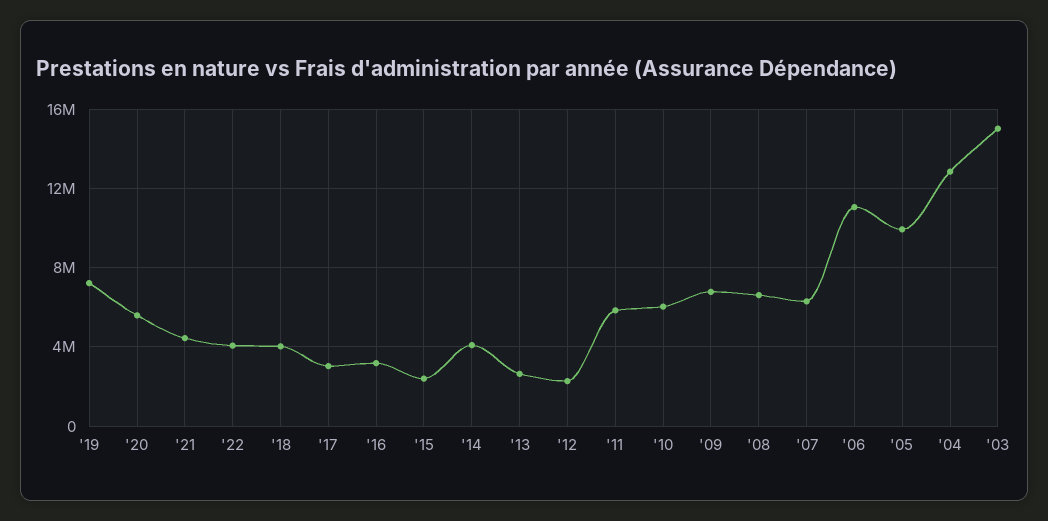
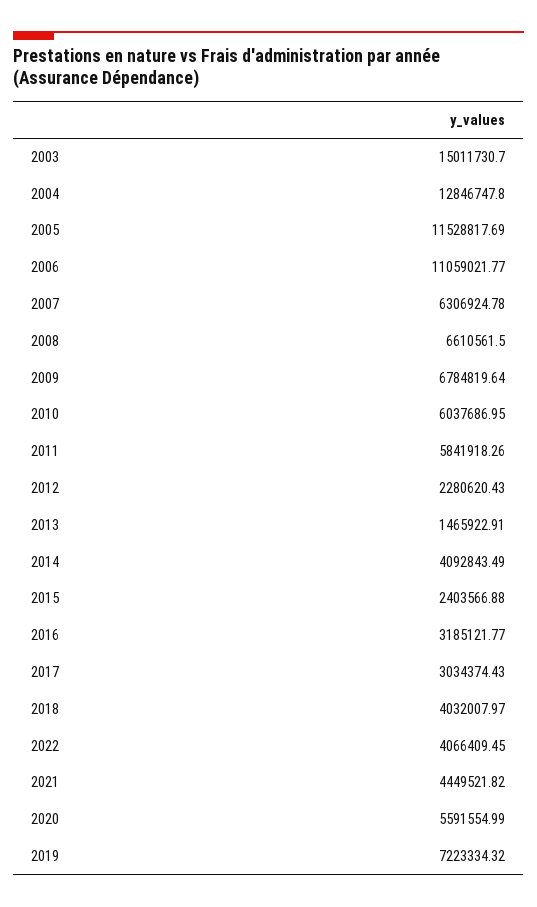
'13: 2500000 -> 1465922.91
'05: 10000000 -> 11528817.69

